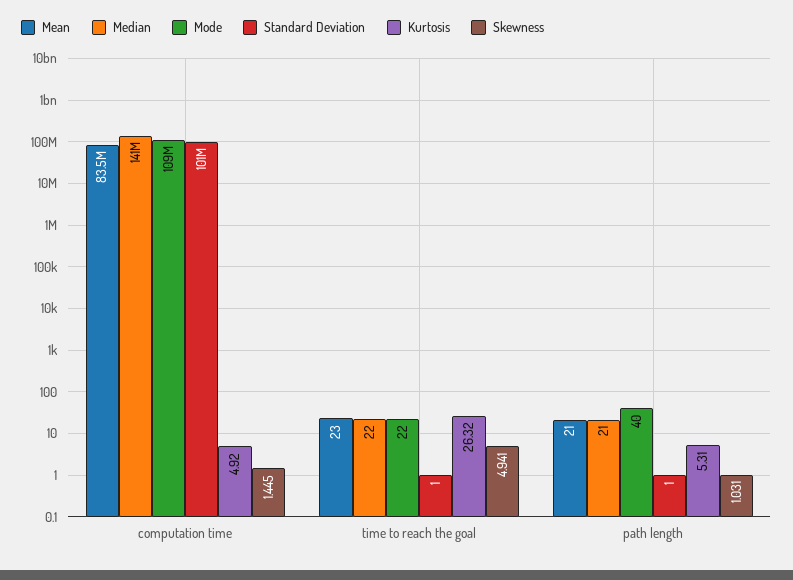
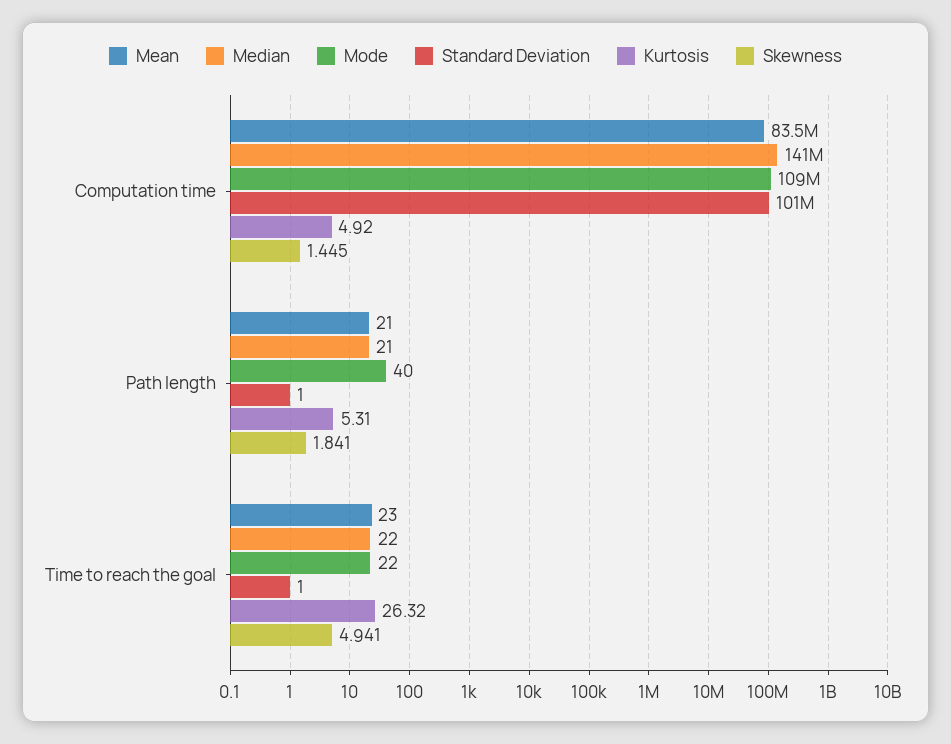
Skewness, path length: 1.031 -> 1.841

